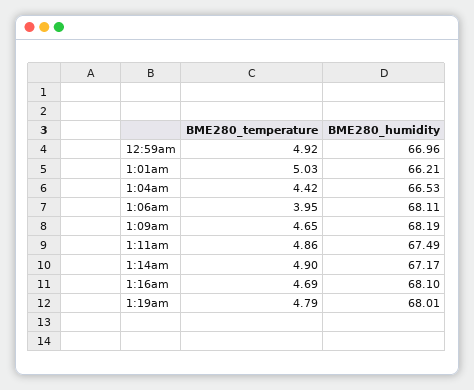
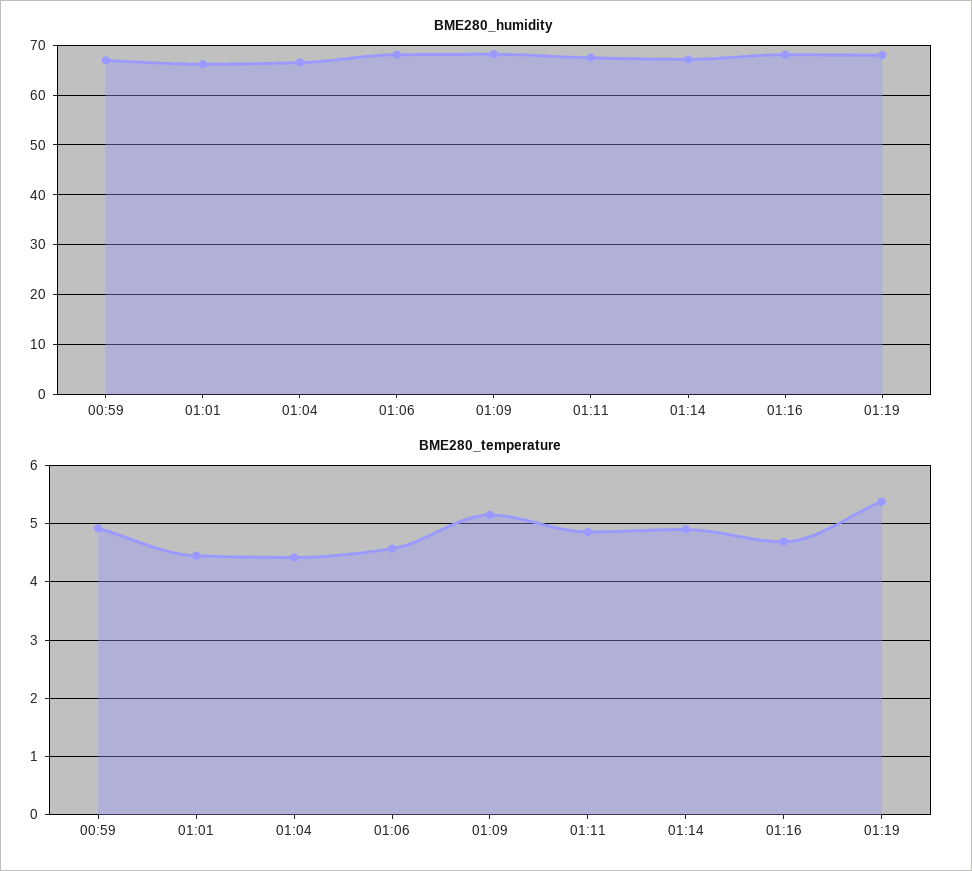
BME280_temperature, 1:01am: 5.03 -> 4.4
BME280_temperature, 1:06am: 3.95 -> 4.6
BME280_temperature, 1:09am: 4.65 -> 5.2
BME280_temperature, 1:19am: 4.79 -> 5.4

